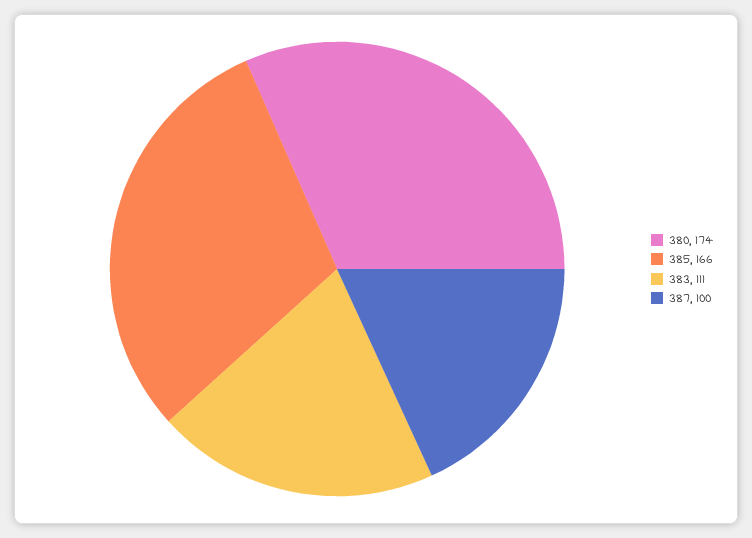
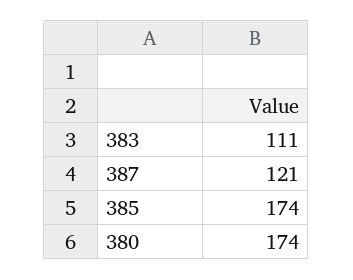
385: 166 -> 174
387: 100 -> 121

